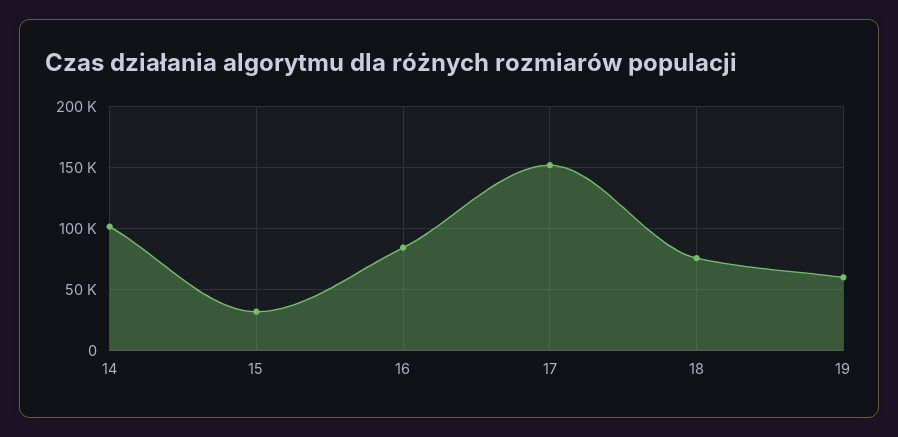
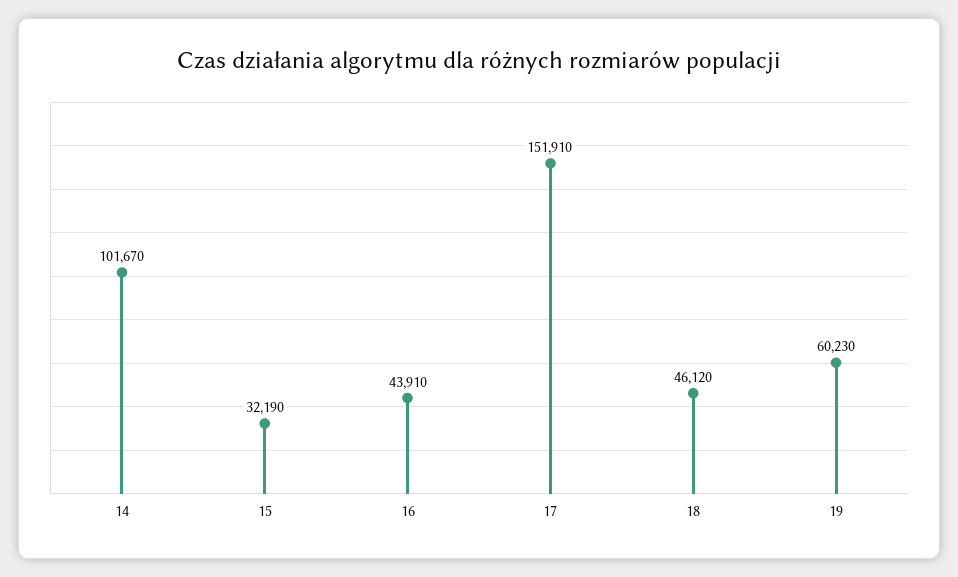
16: 85000 -> 43910
18: 75000 -> 46120

